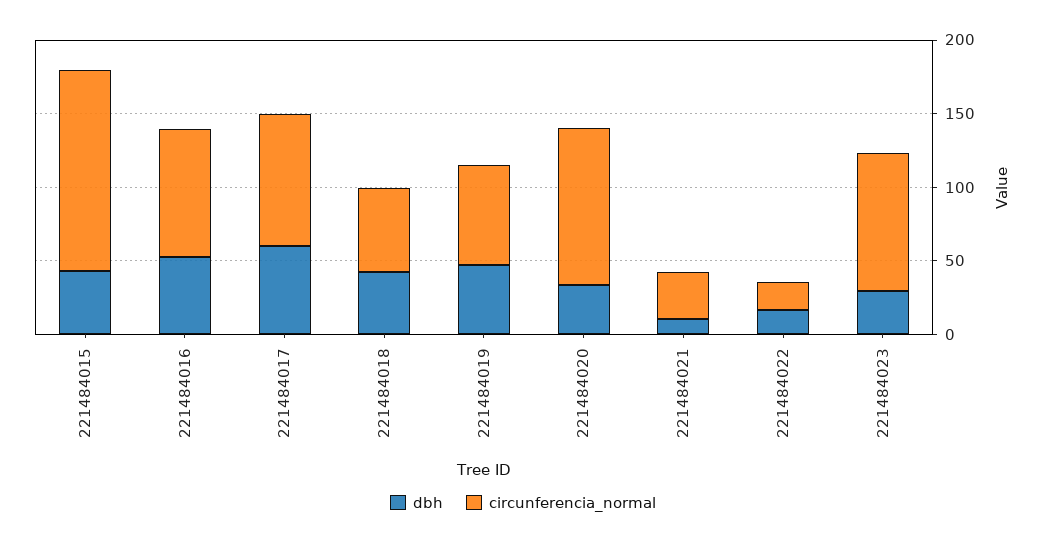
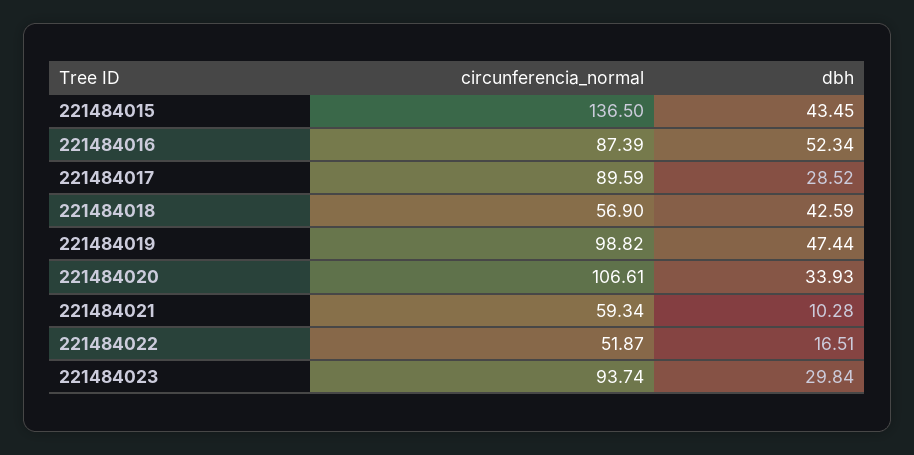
dbh, 221484017: 60 -> 28.52
circunferencia_normal, 221484019: 70 -> 98.82
circunferencia_normal, 221484021: 30 -> 59.34
circunferencia_normal, 221484022: 20 -> 51.87

